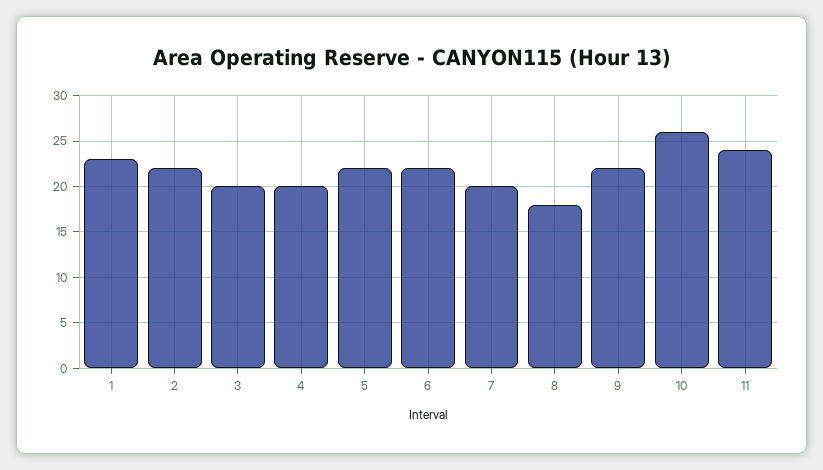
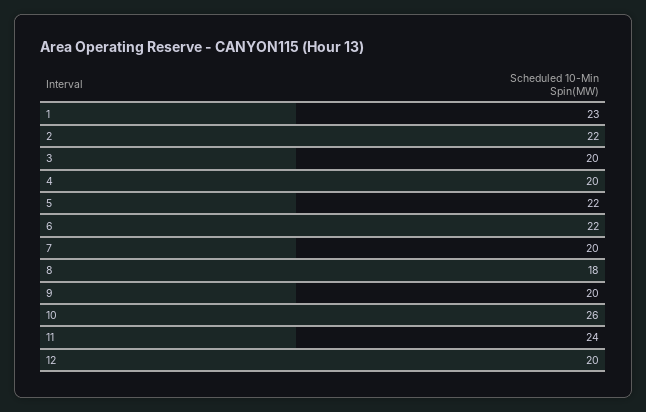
9: 22 -> 20
12: none -> 20

